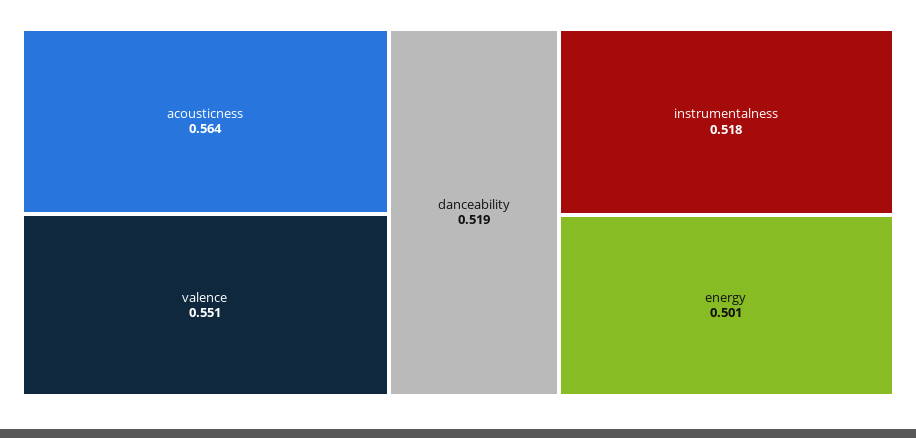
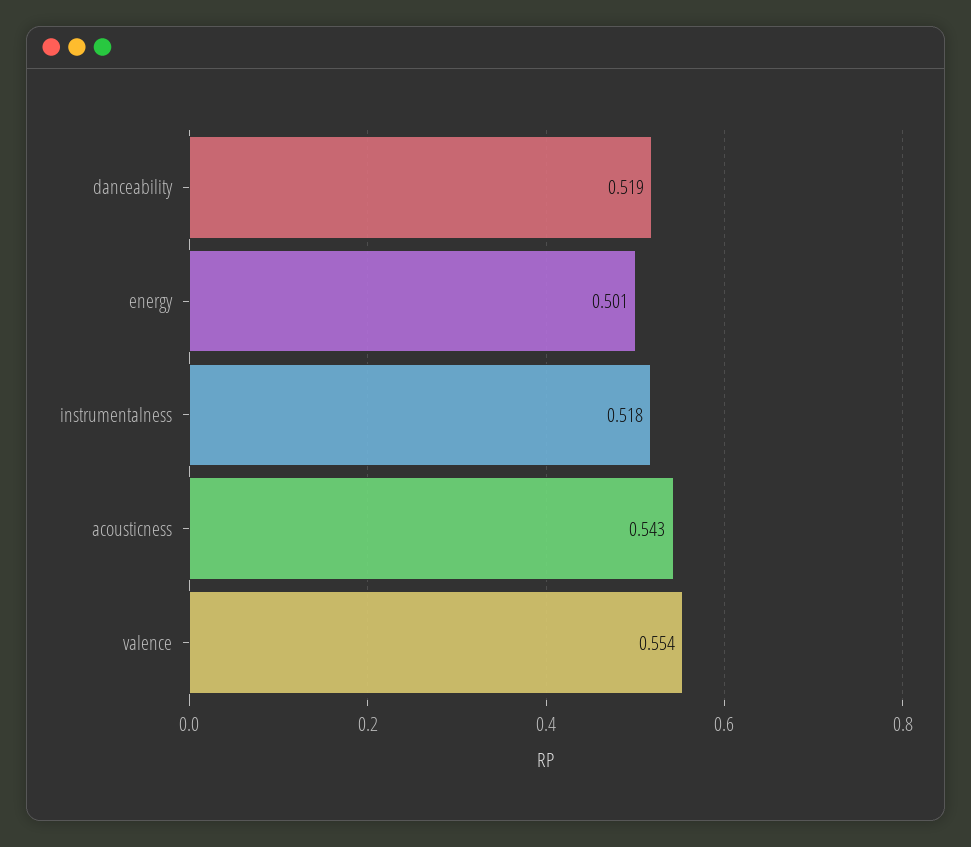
acousticness: 0.564 -> 0.543
valence: 0.551 -> 0.554

